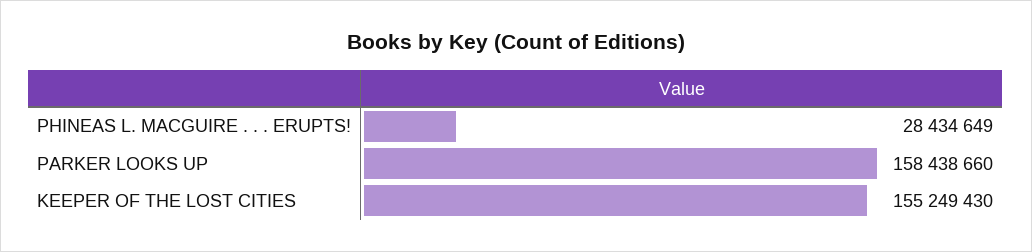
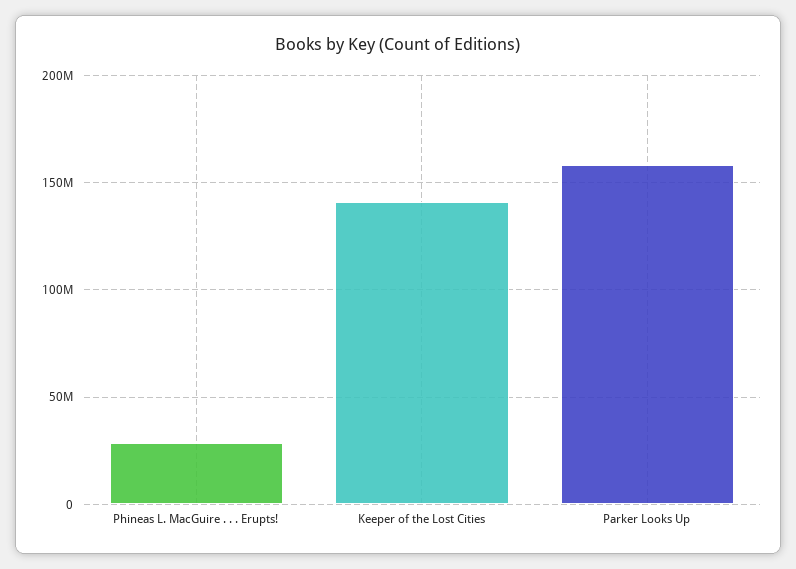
KEEPER OF THE LOST CITIES: 155249430 -> 140000000

